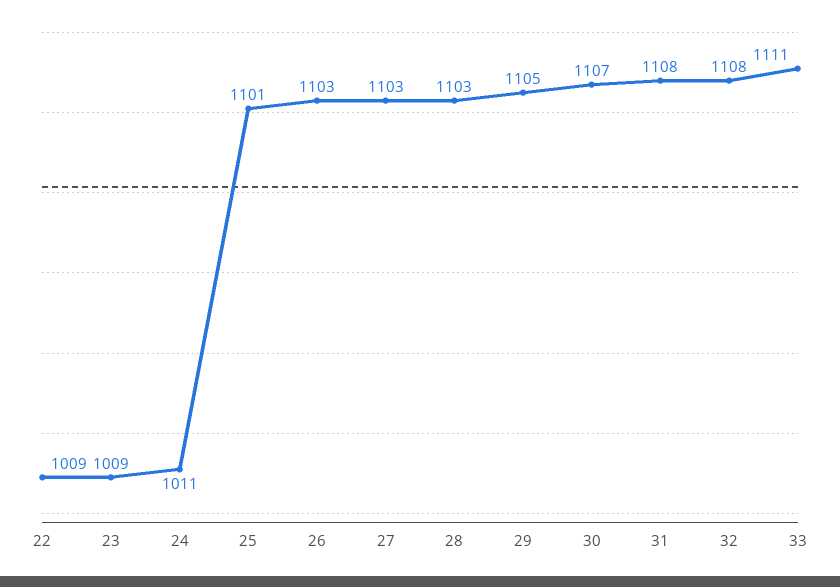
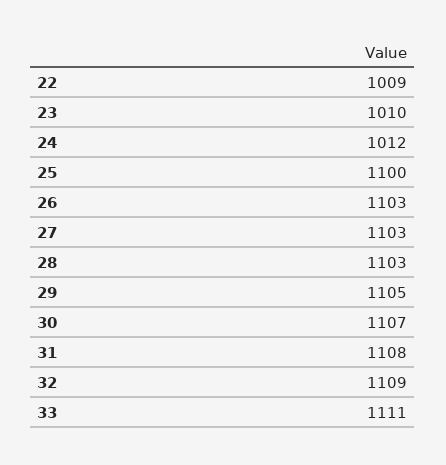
23: 1009 -> 1010
24: 1011 -> 1012
25: 1101 -> 1100
32: 1108 -> 1109

